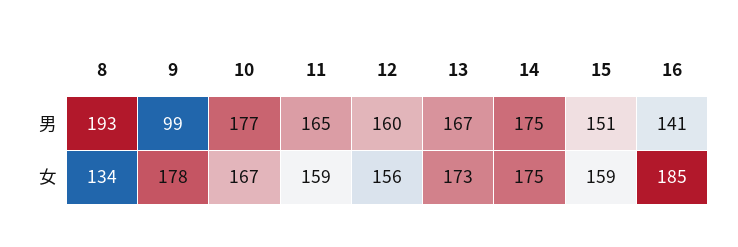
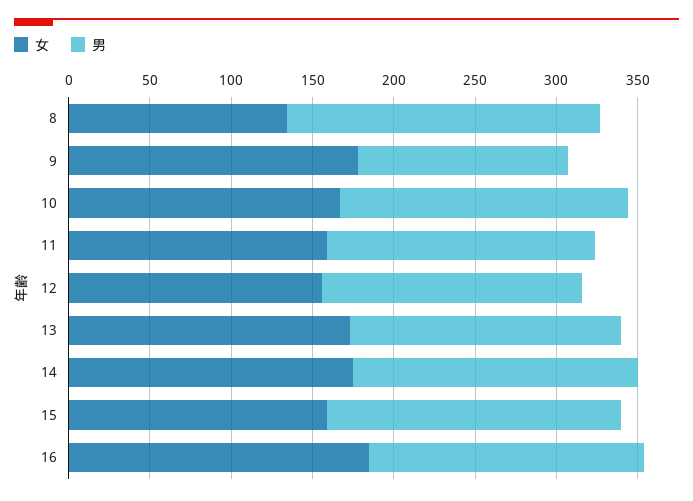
男, 9: 99 -> 130
男, 15: 151 -> 180
男, 16: 141 -> 170

